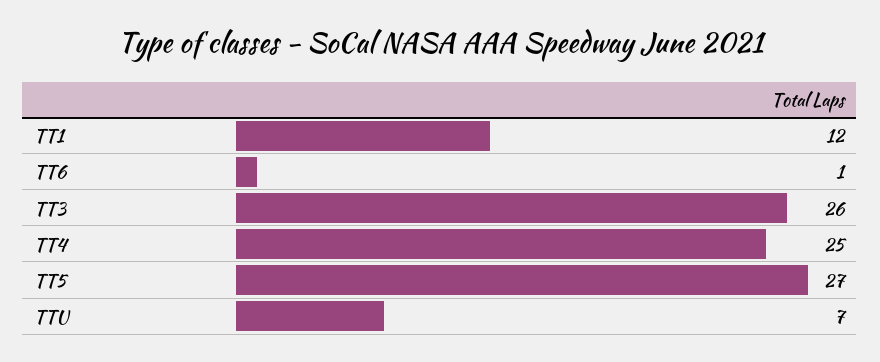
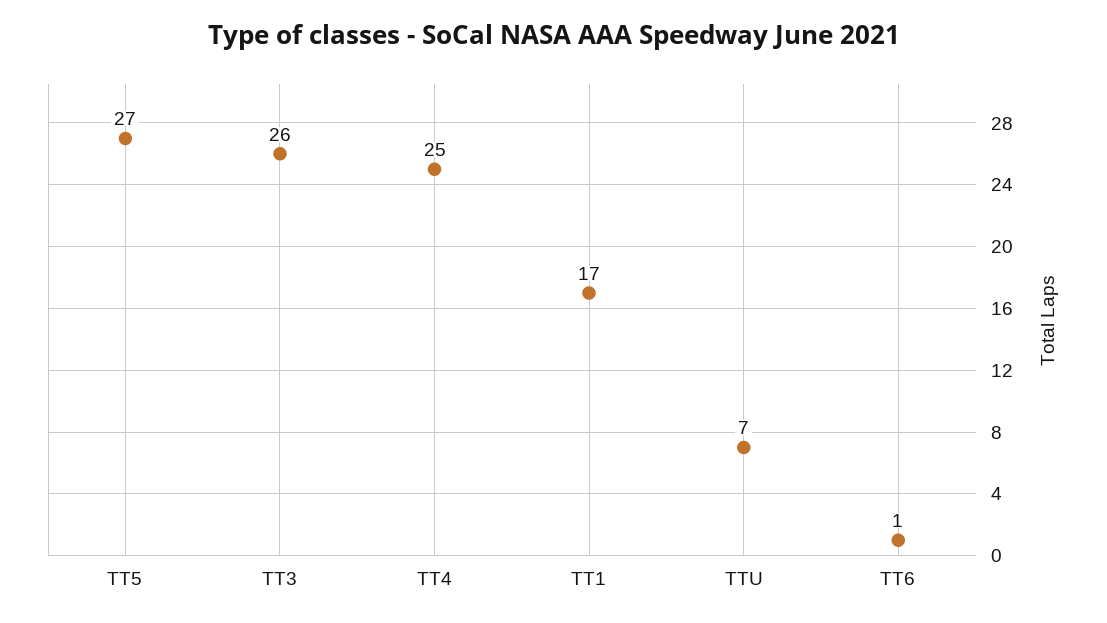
TT1: 12 -> 17

